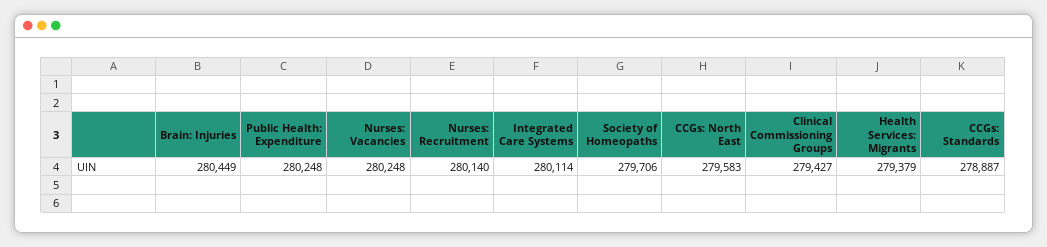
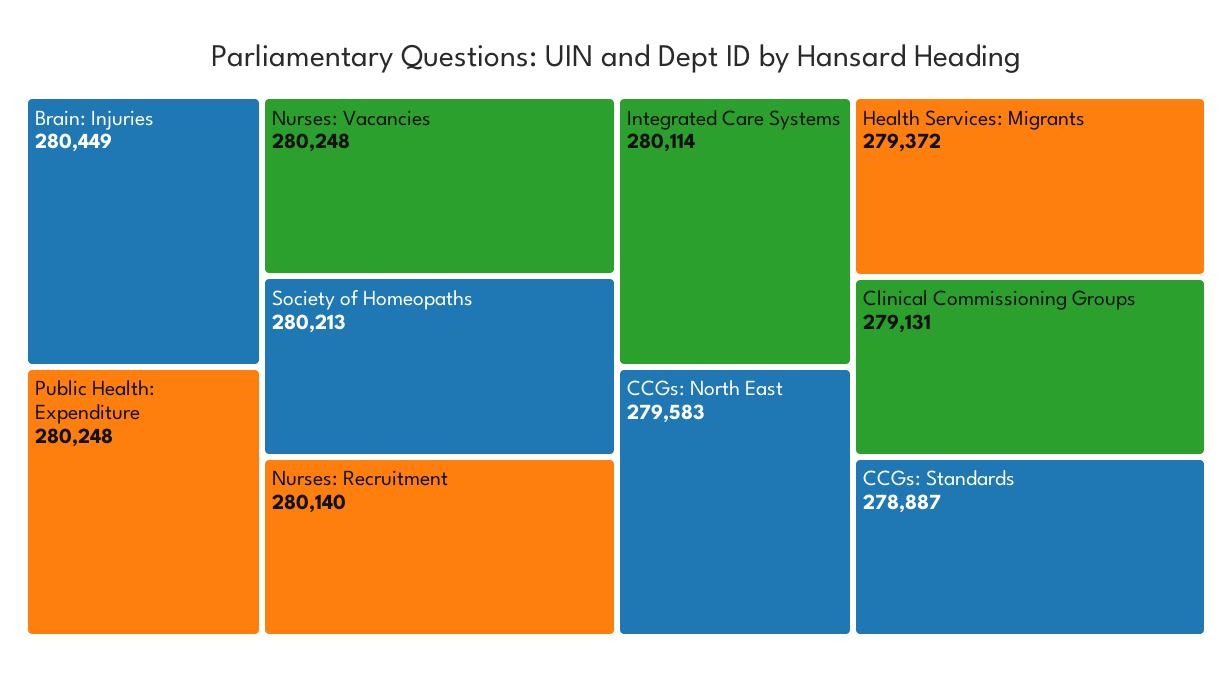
Society of Homeopaths: 279706 -> 280213
Clinical Commissioning Groups: 279427 -> 279131
Health Services: Migrants: 279379 -> 279372

